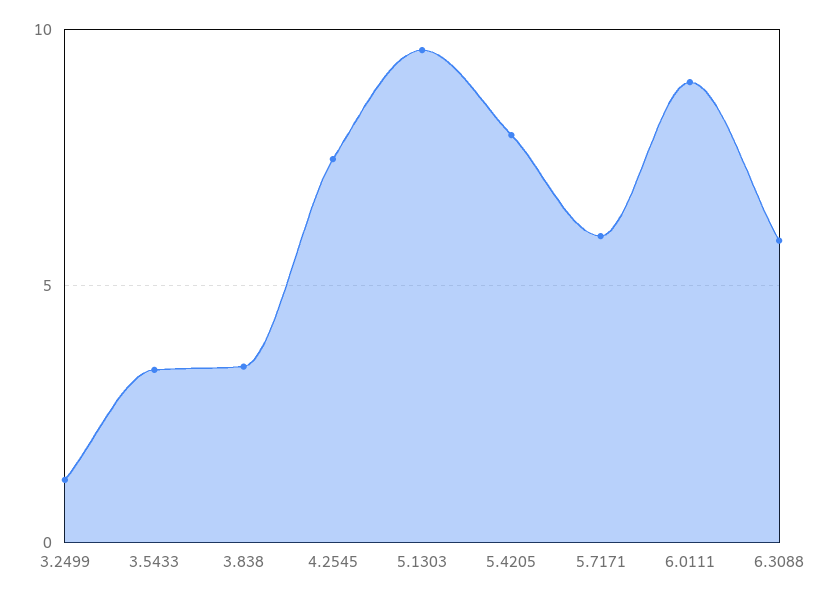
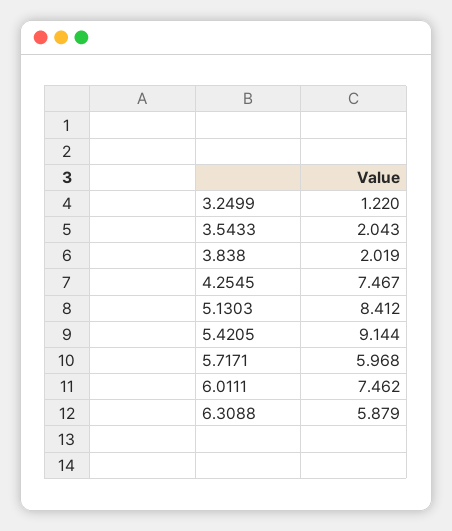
3.5433: 3.5 -> 2.043
3.838: 3.5 -> 2.019
5.1303: 9.5 -> 8.412
5.4205: 8 -> 9.144
6.0111: 9 -> 7.462

